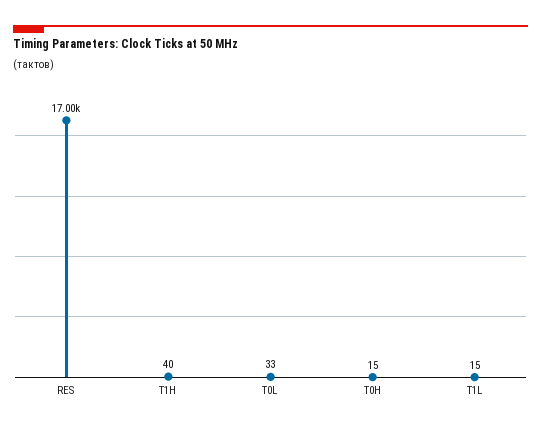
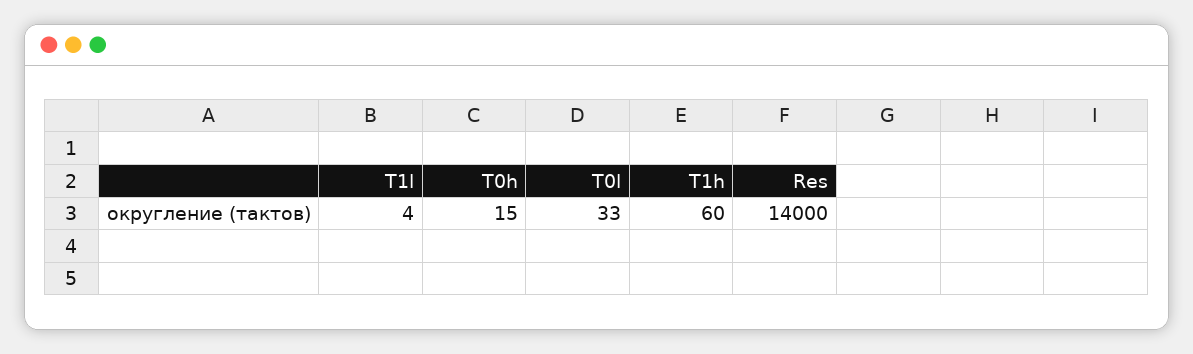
RES: 17000 -> 14000
T1H: 40 -> 60
T1L: 15 -> 4

